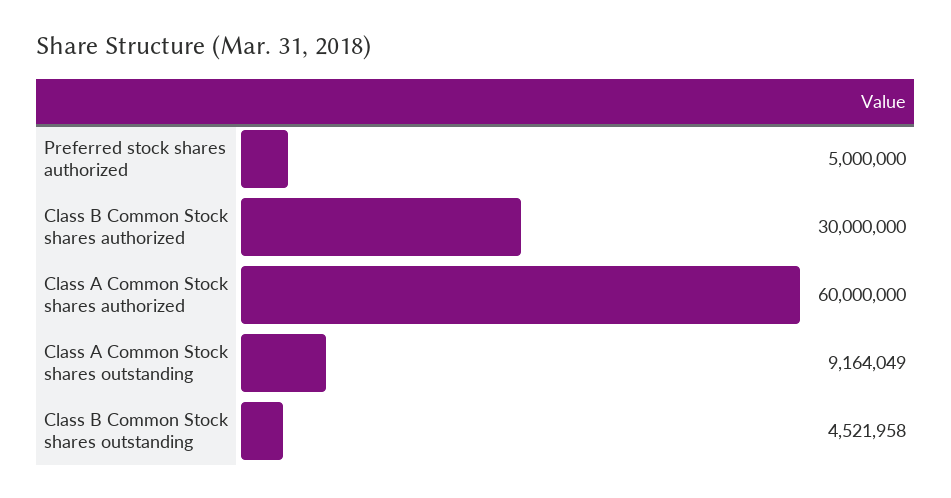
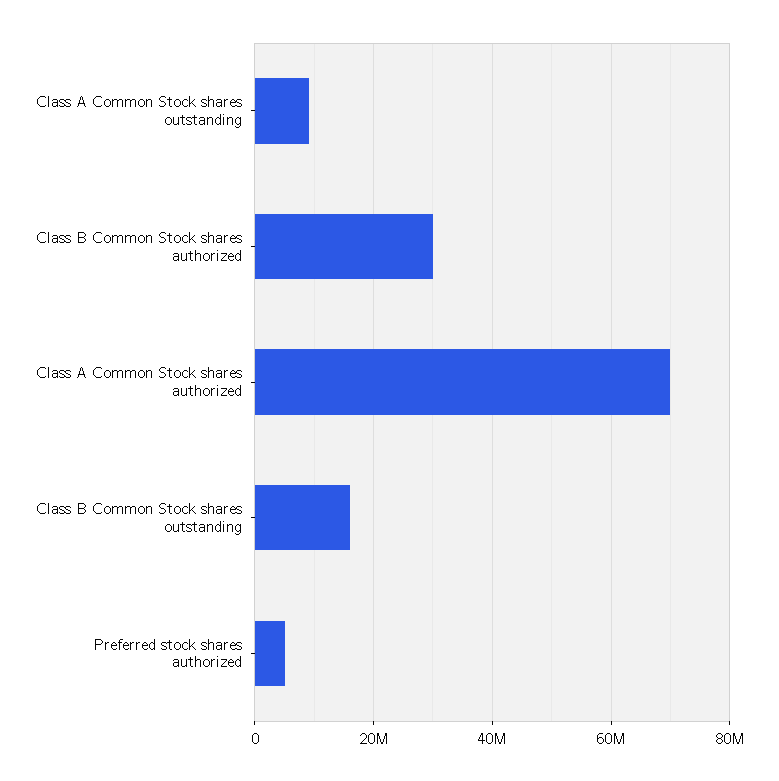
Class A Common Stock shares authorized: 60000000 -> 70000000
Class B Common Stock shares outstanding: 4521958 -> 16000000

